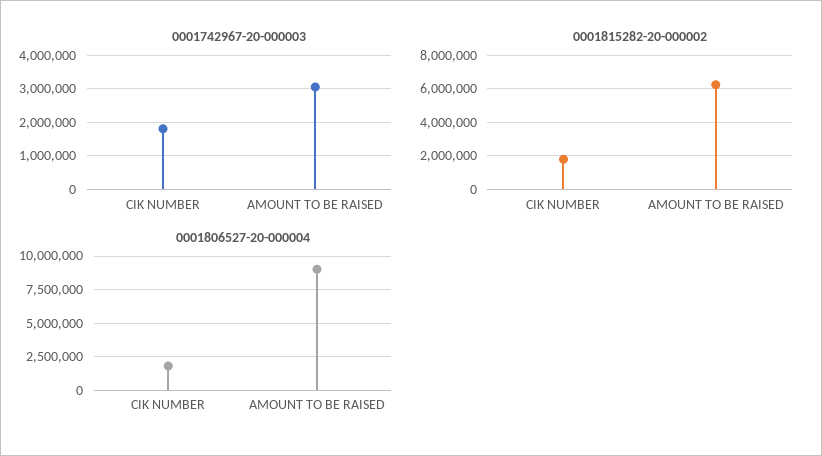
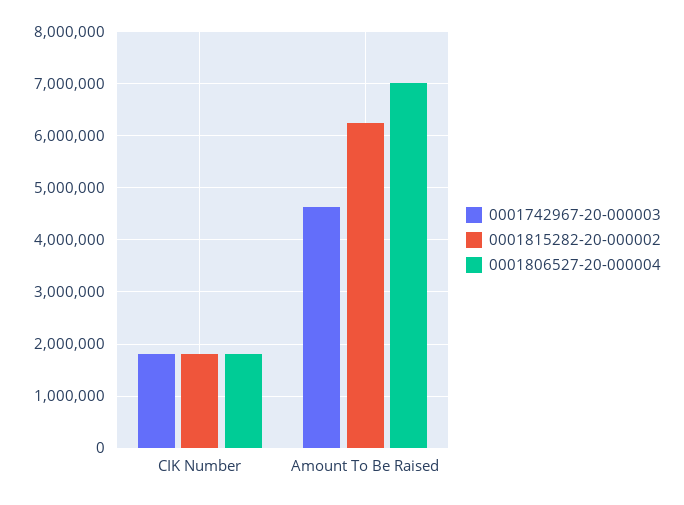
0001742967-20-000003, AMOUNT TO BE RAISED: 3000000 -> 4600000
0001806527-20-000004, AMOUNT TO BE RAISED: 9000000 -> 7000000

